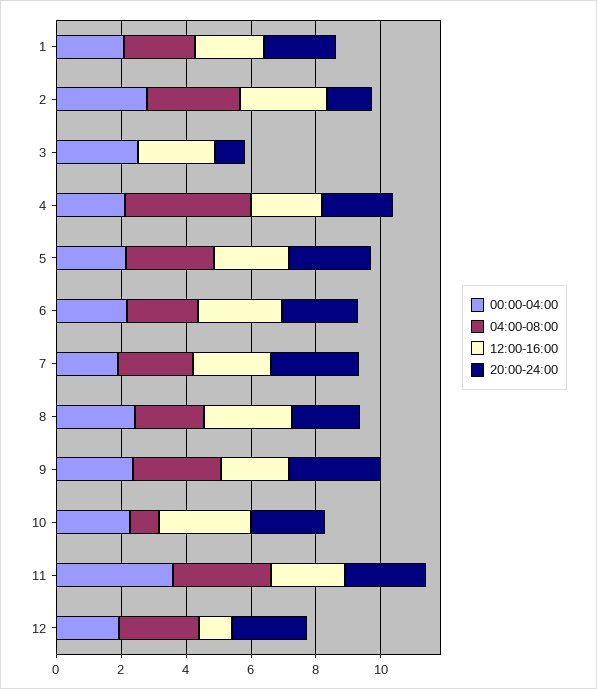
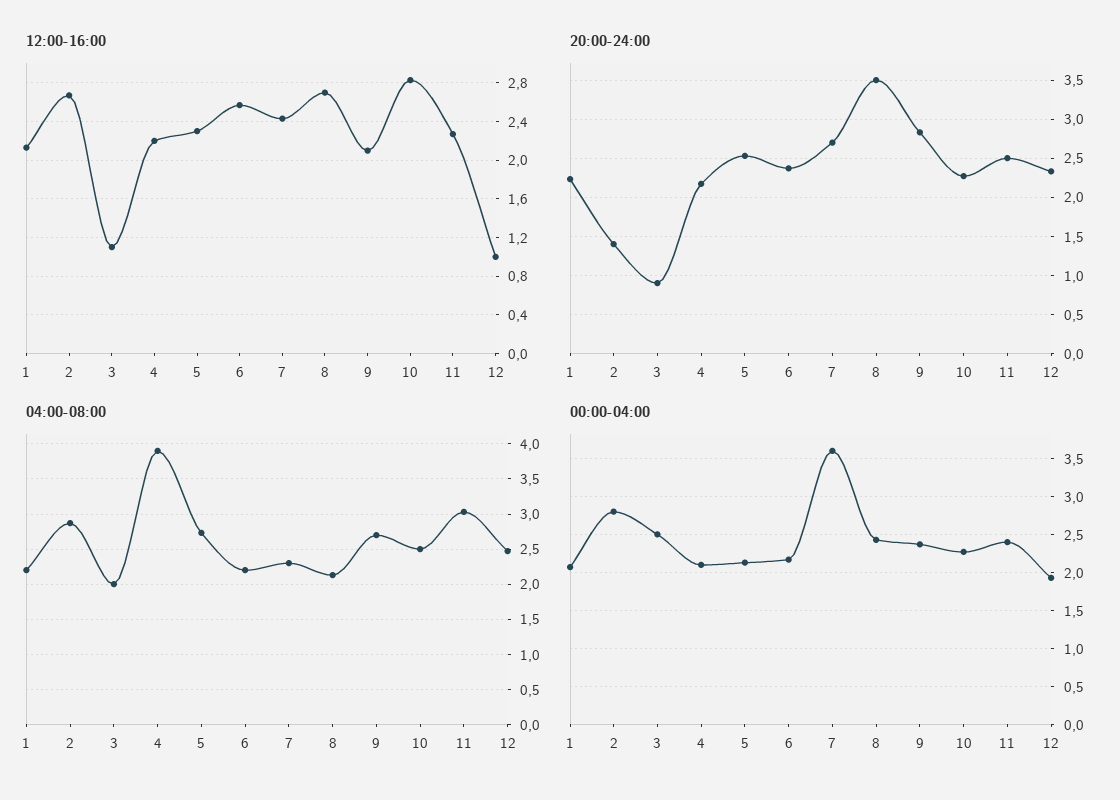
04:00-08:00, 3: 0 -> 2
12:00-16:00, 3: 2.5 -> 1.1
00:00-04:00, 7: 2 -> 3.6
20:00-24:00, 8: 2 -> 3.5
04:00-08:00, 10: 1 -> 2.5
00:00-04:00, 11: 3.5 -> 2.4

